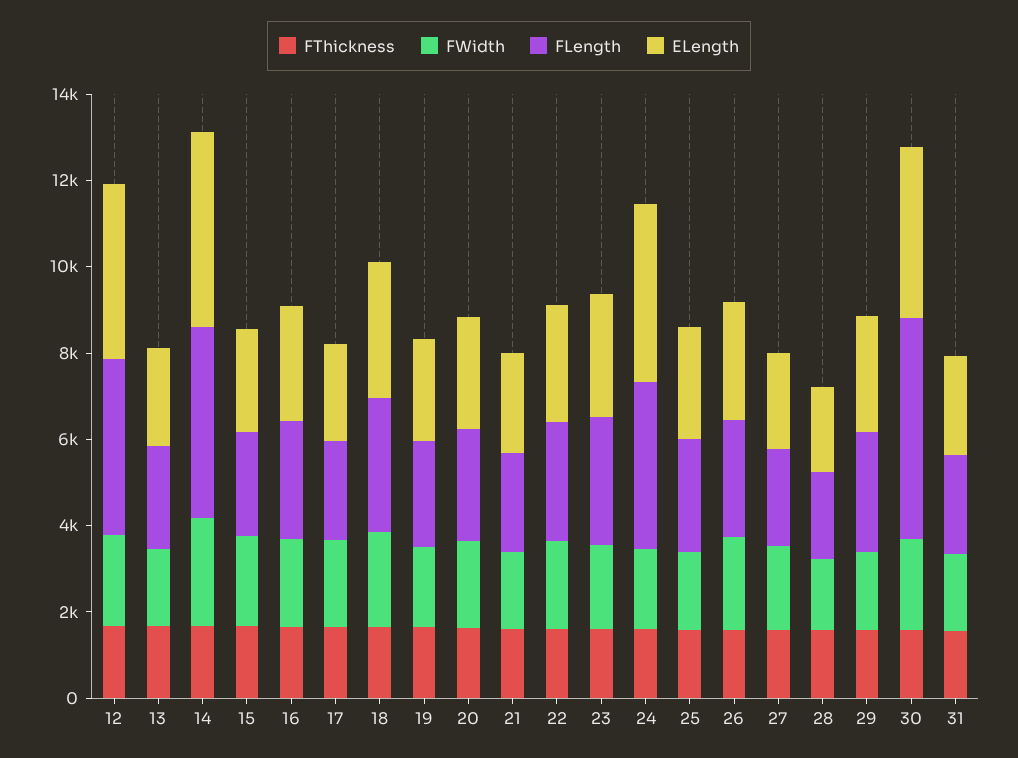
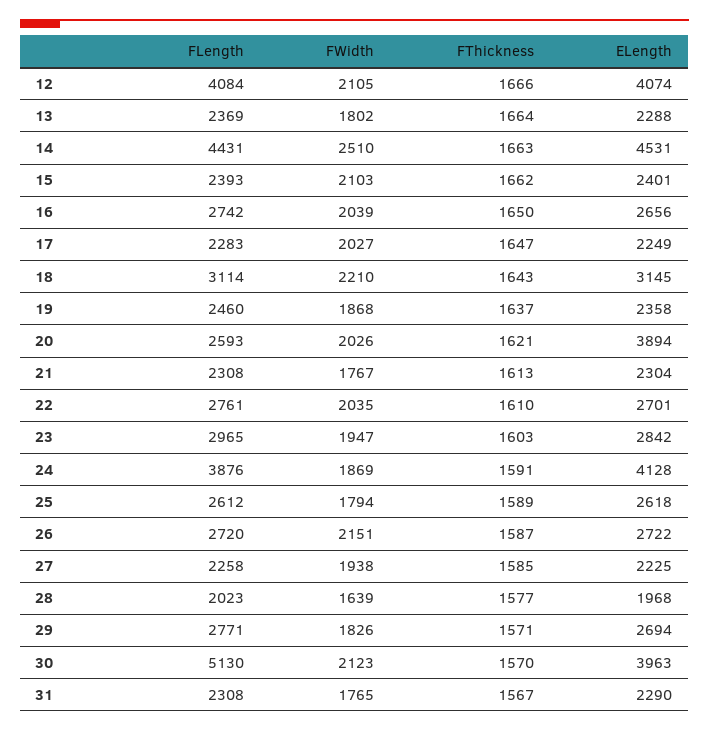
ELength, 20: 2500 -> 3894

